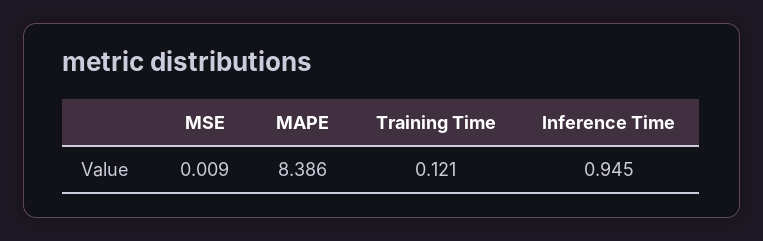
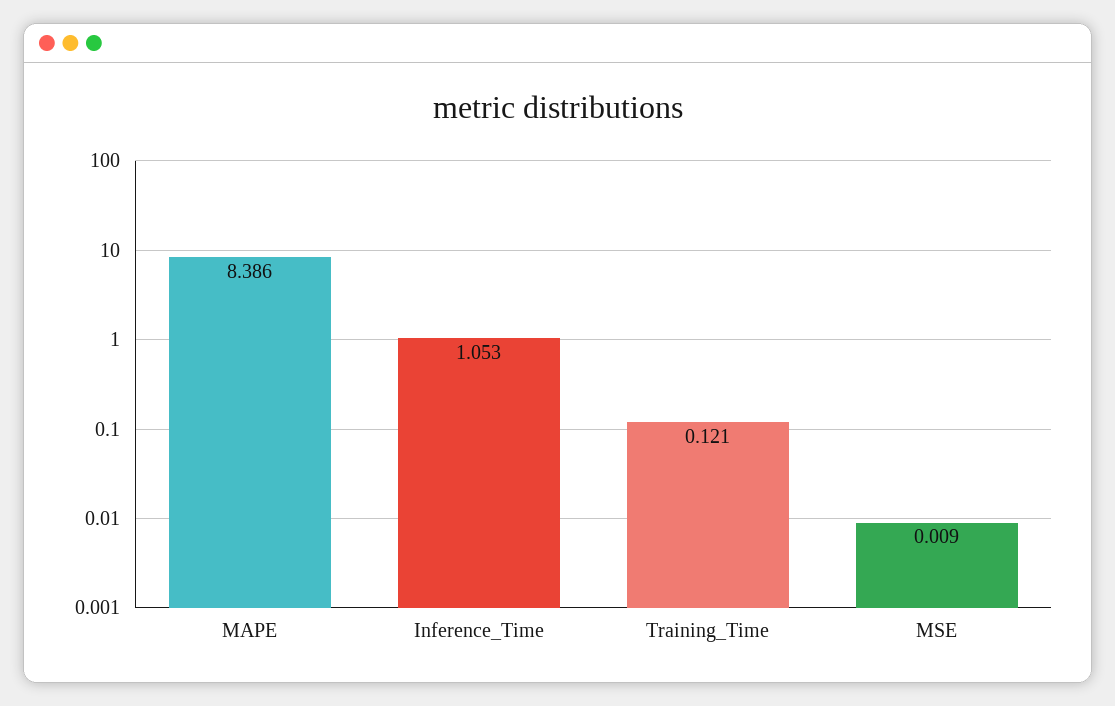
Inference Time: 0.945 -> 1.053

